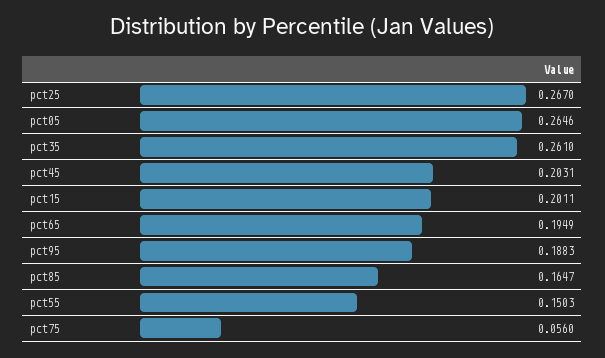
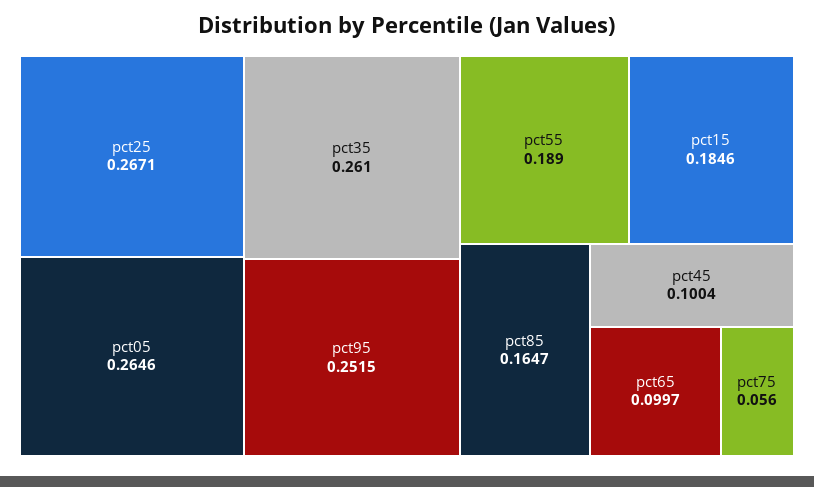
pct25: 0.267 -> 0.2671
pct45: 0.2031 -> 0.1004
pct15: 0.2011 -> 0.1846
pct65: 0.1949 -> 0.0997
pct95: 0.1883 -> 0.2515
pct55: 0.1503 -> 0.189

